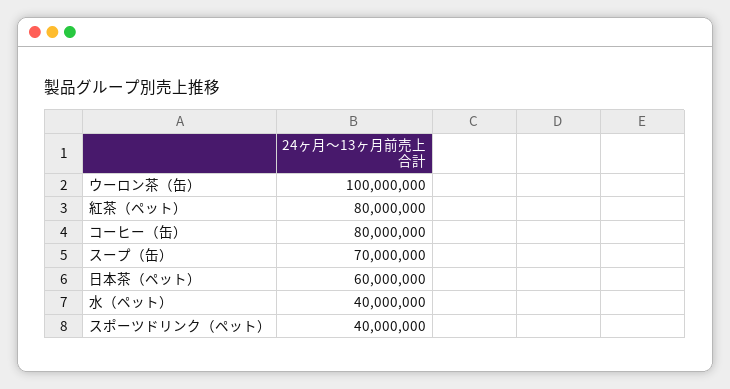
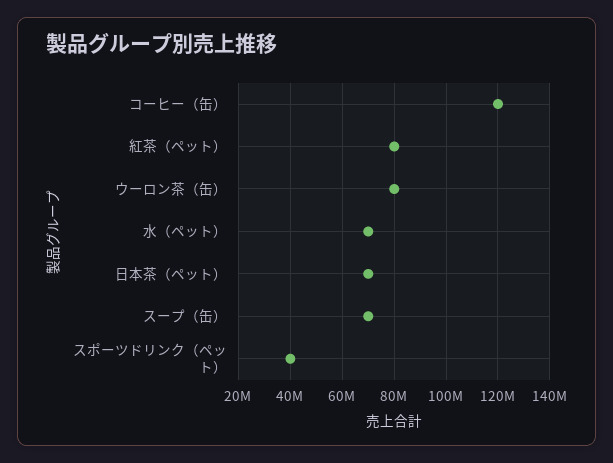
ウーロン茶（缶）: 100000000 -> 80000000
コーヒー（缶）: 80000000 -> 120000000
日本茶（ペット）: 60000000 -> 70000000
水（ペット）: 40000000 -> 70000000

